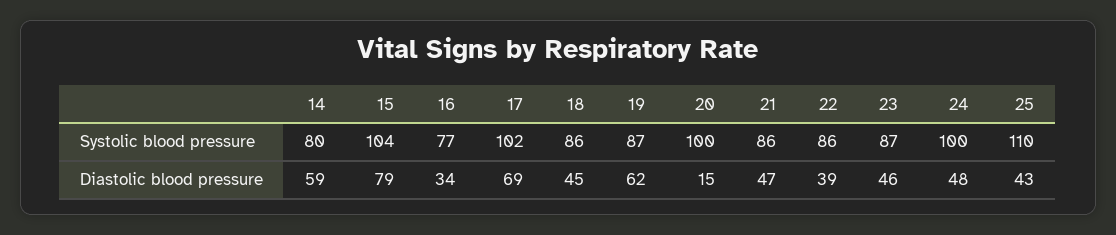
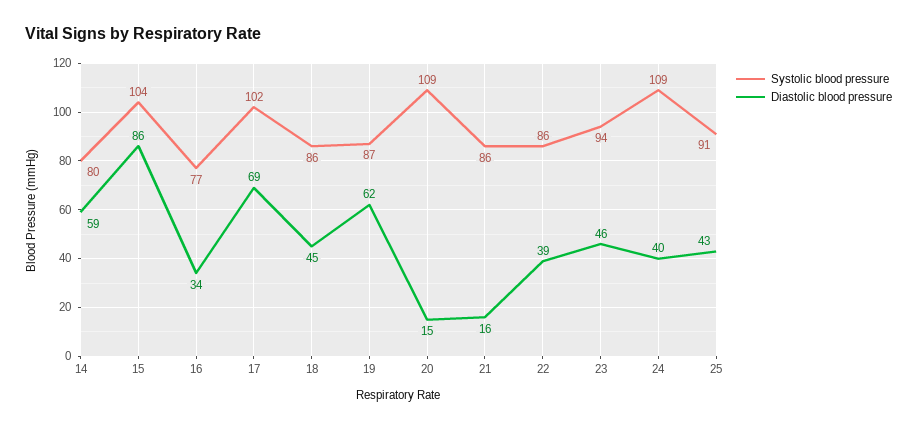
Systolic blood pressure, 20: 100 -> 109
Systolic blood pressure, 23: 87 -> 94
Systolic blood pressure, 24: 100 -> 109
Systolic blood pressure, 25: 110 -> 91
Diastolic blood pressure, 15: 79 -> 86
Diastolic blood pressure, 21: 47 -> 16
Diastolic blood pressure, 24: 48 -> 40

